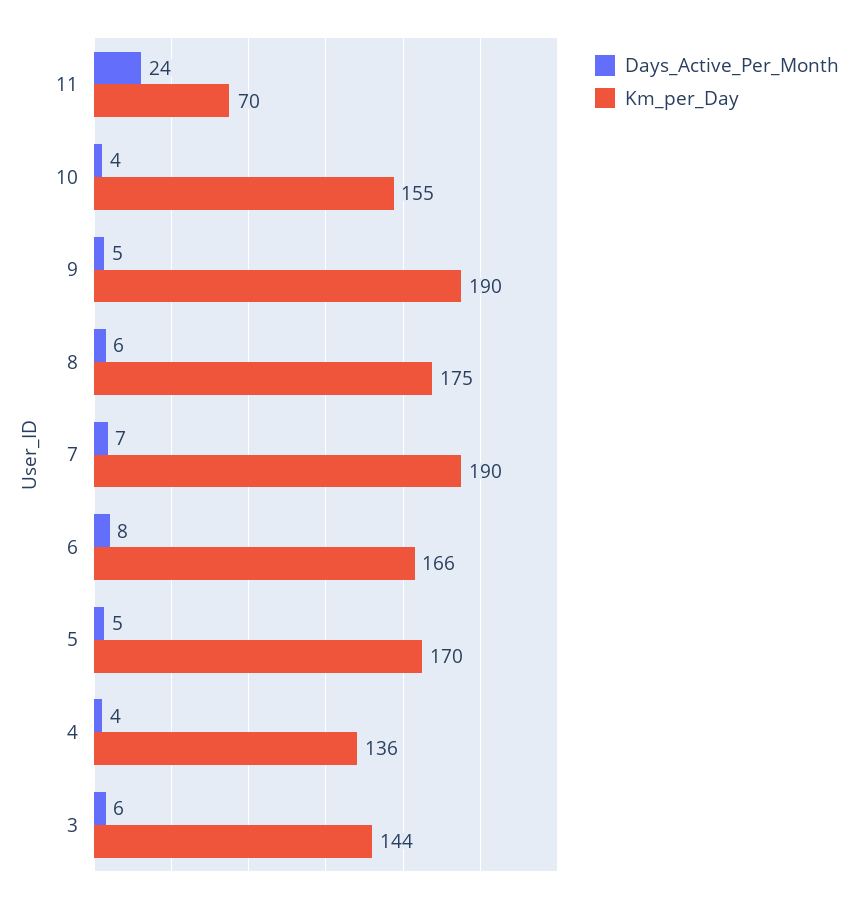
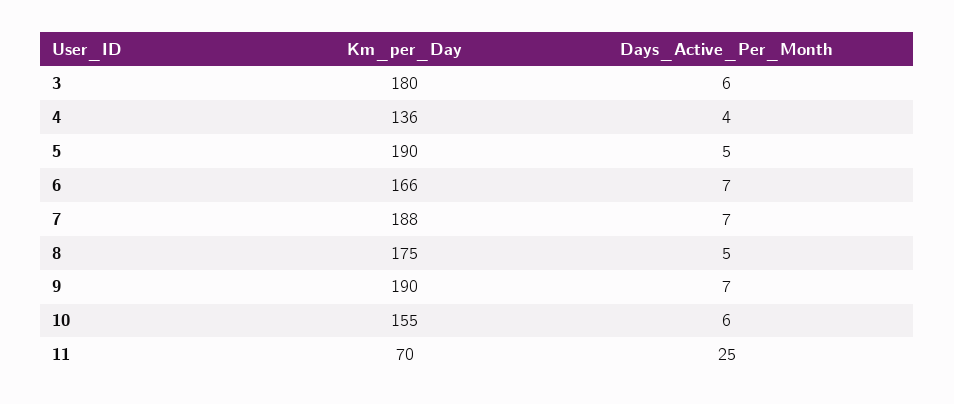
Days_Active_Per_Month, 11: 24 -> 25
Days_Active_Per_Month, 10: 4 -> 6
Days_Active_Per_Month, 9: 5 -> 7
Days_Active_Per_Month, 8: 6 -> 5
Km_per_Day, 7: 190 -> 188
Days_Active_Per_Month, 6: 8 -> 7
Km_per_Day, 5: 170 -> 190
Km_per_Day, 3: 144 -> 180

